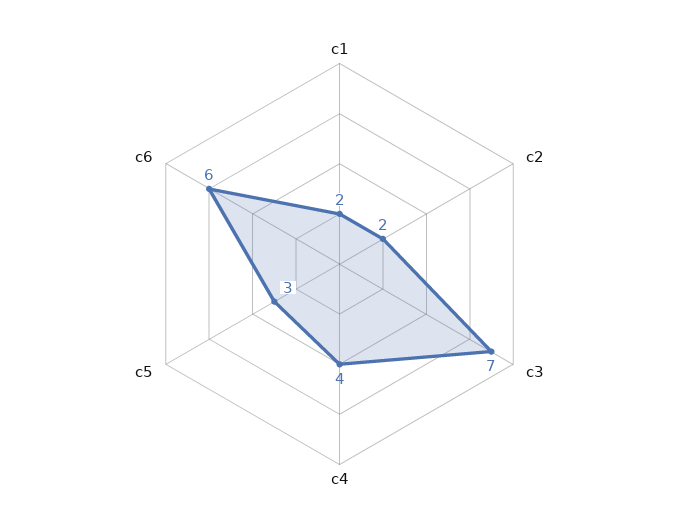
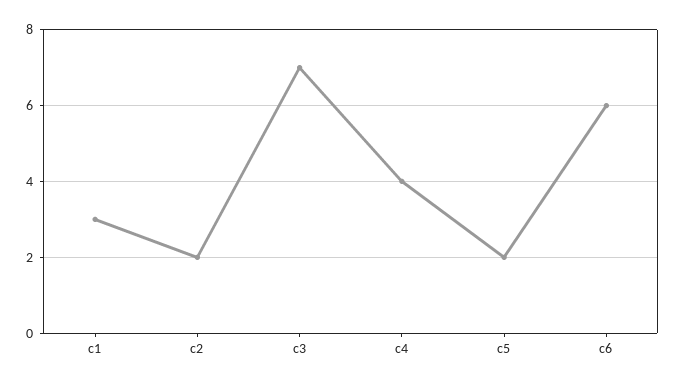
c1: 2 -> 3
c5: 3 -> 2

